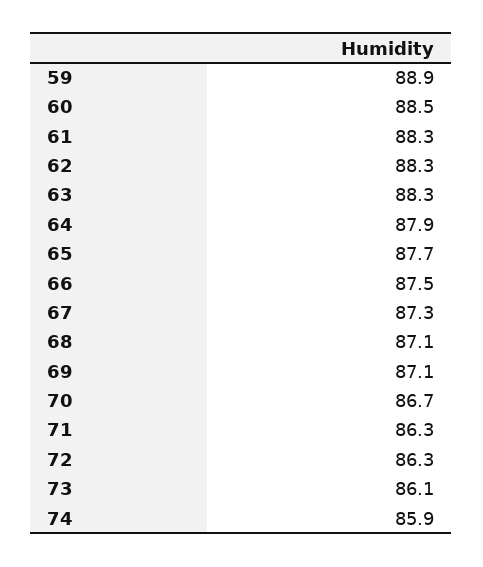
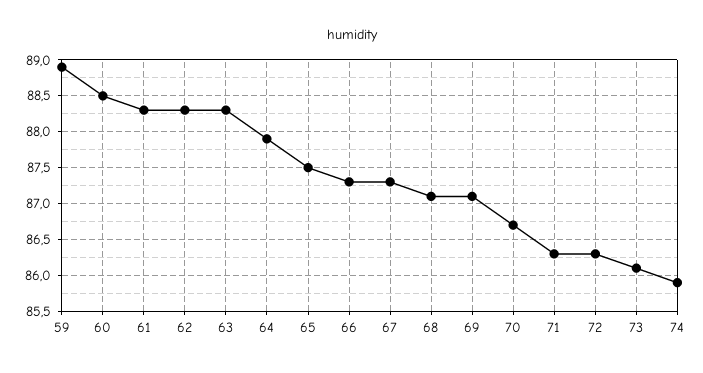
65: 87.7 -> 87.5
66: 87.5 -> 87.3

